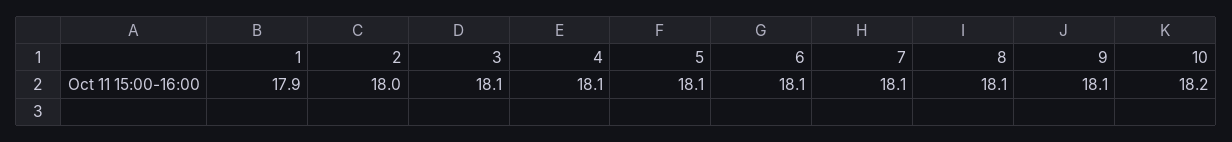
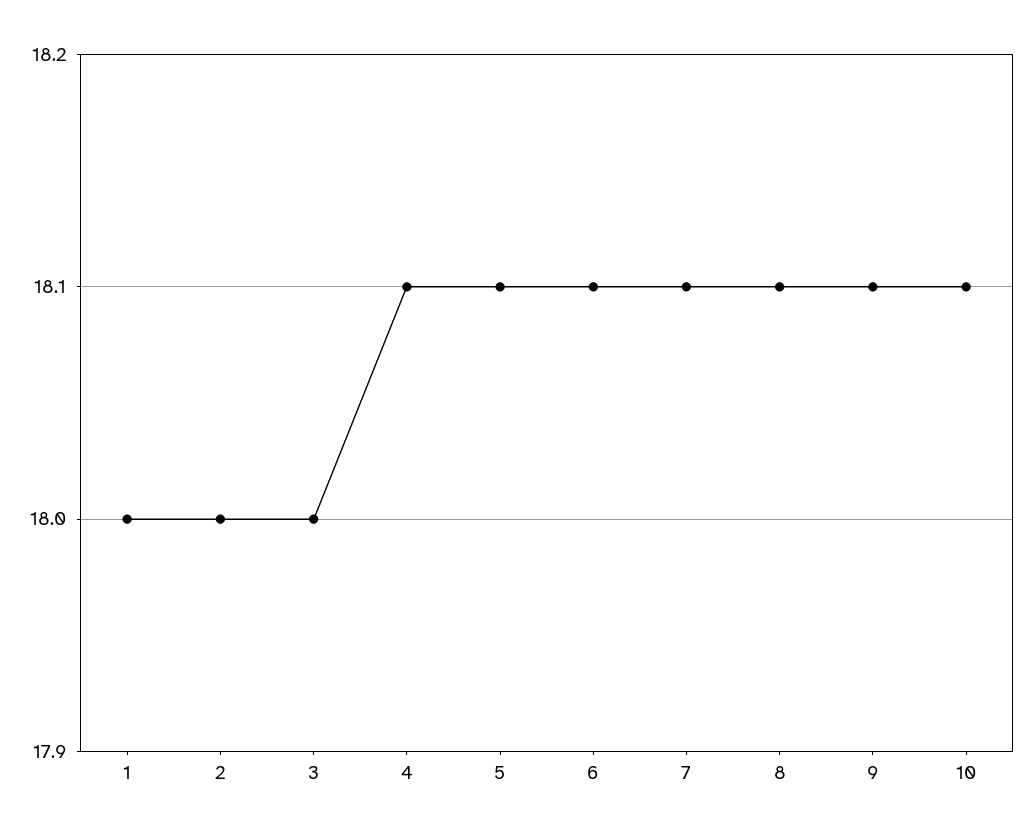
1: 17.9 -> 18
3: 18.1 -> 18
10: 18.2 -> 18.1

